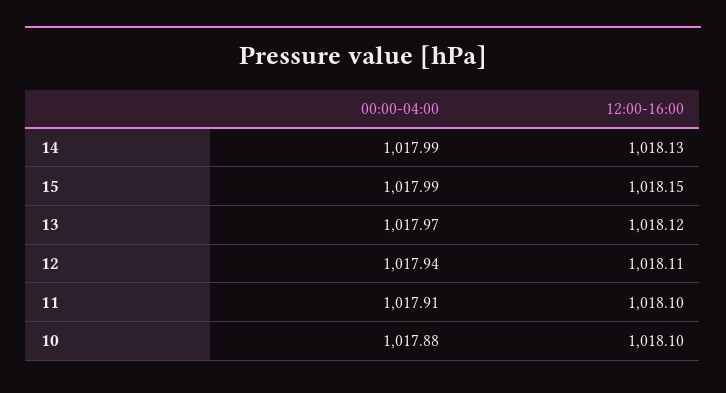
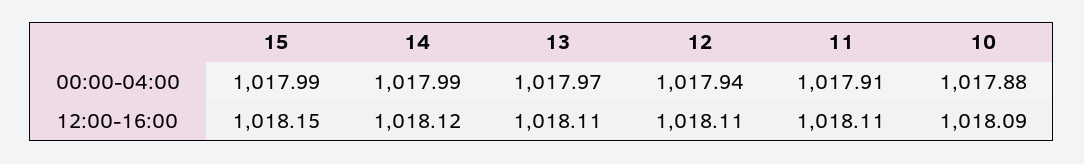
12:00-16:00, 14: 1018.13 -> 1018.12
12:00-16:00, 13: 1018.12 -> 1018.11
12:00-16:00, 11: 1018.1 -> 1018.11
12:00-16:00, 10: 1018.1 -> 1018.09

